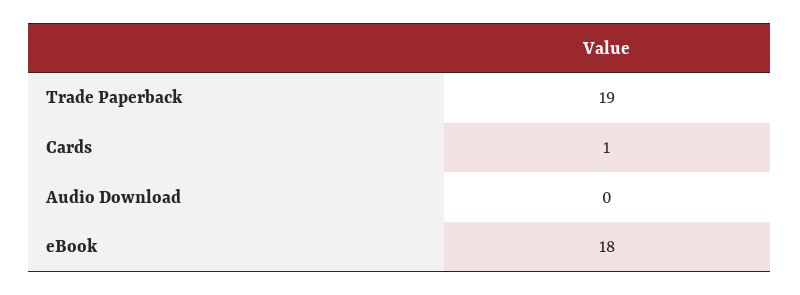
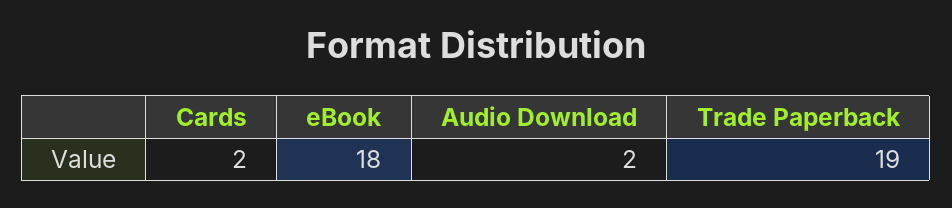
Cards: 1 -> 2
Audio Download: 0 -> 2

